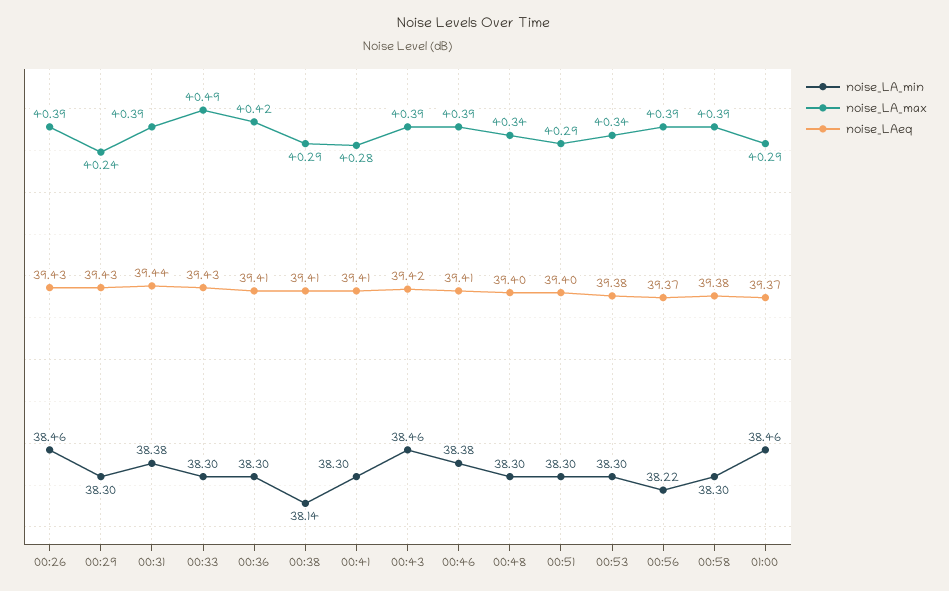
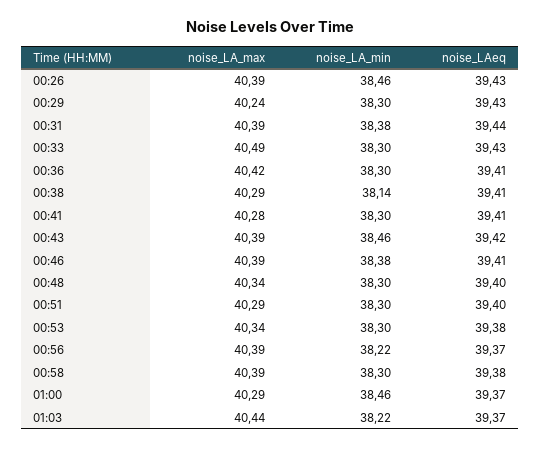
noise_LA_max, 01:03: none -> 40.44
noise_LA_min, 01:03: none -> 38.22
noise_LAeq, 01:03: none -> 39.37

